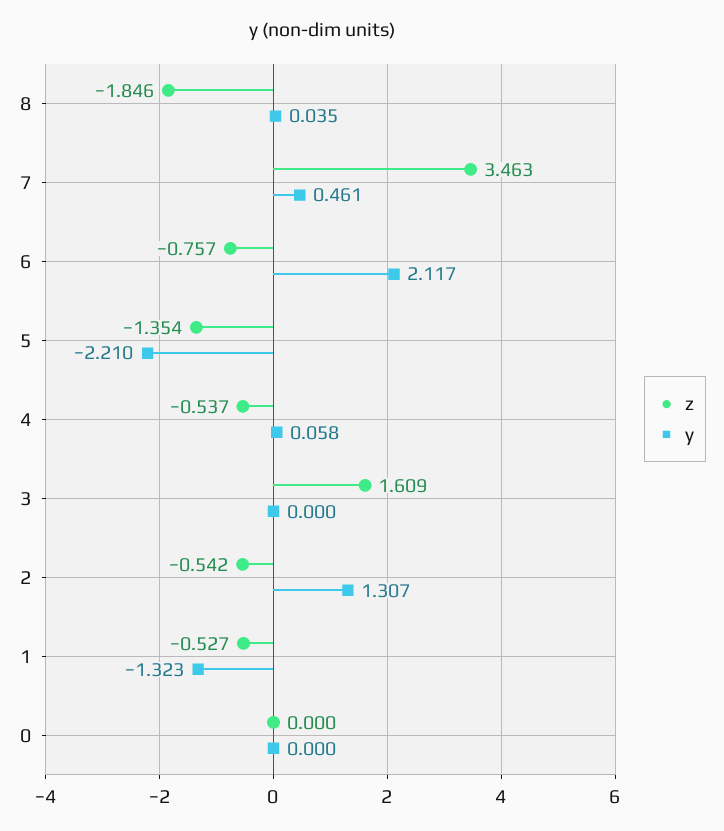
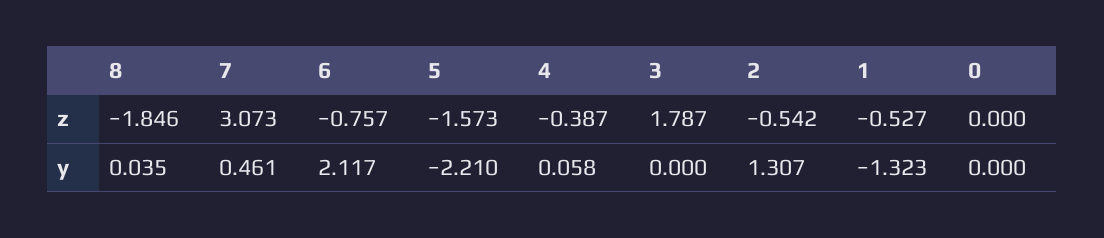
z, 7: 3.463 -> 3.073
z, 5: -1.354 -> -1.573
z, 4: -0.537 -> -0.387
z, 3: 1.609 -> 1.787

